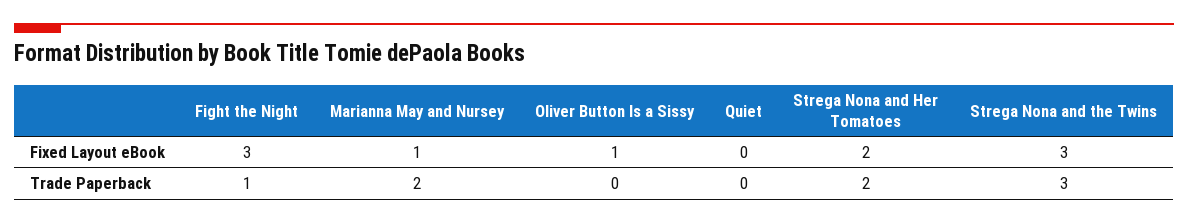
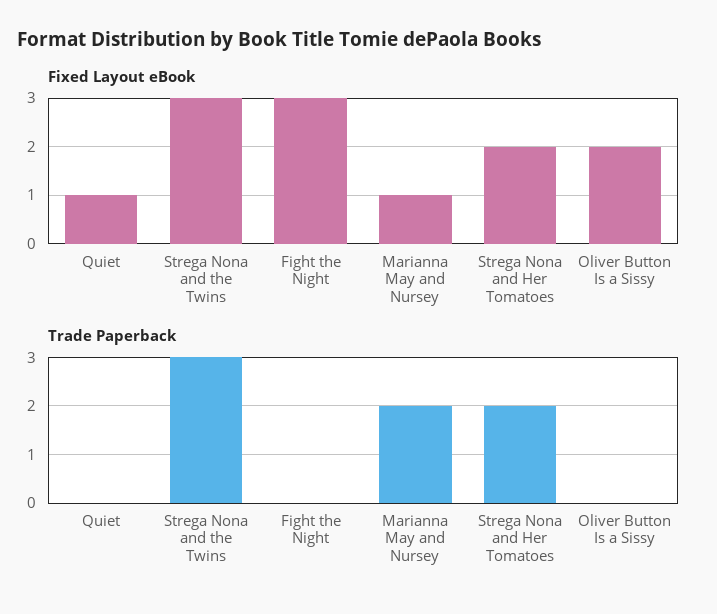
Fixed Layout eBook, Oliver Button Is a Sissy: 1 -> 2
Fixed Layout eBook, Quiet: 0 -> 1
Trade Paperback, Fight the Night: 1 -> 0

